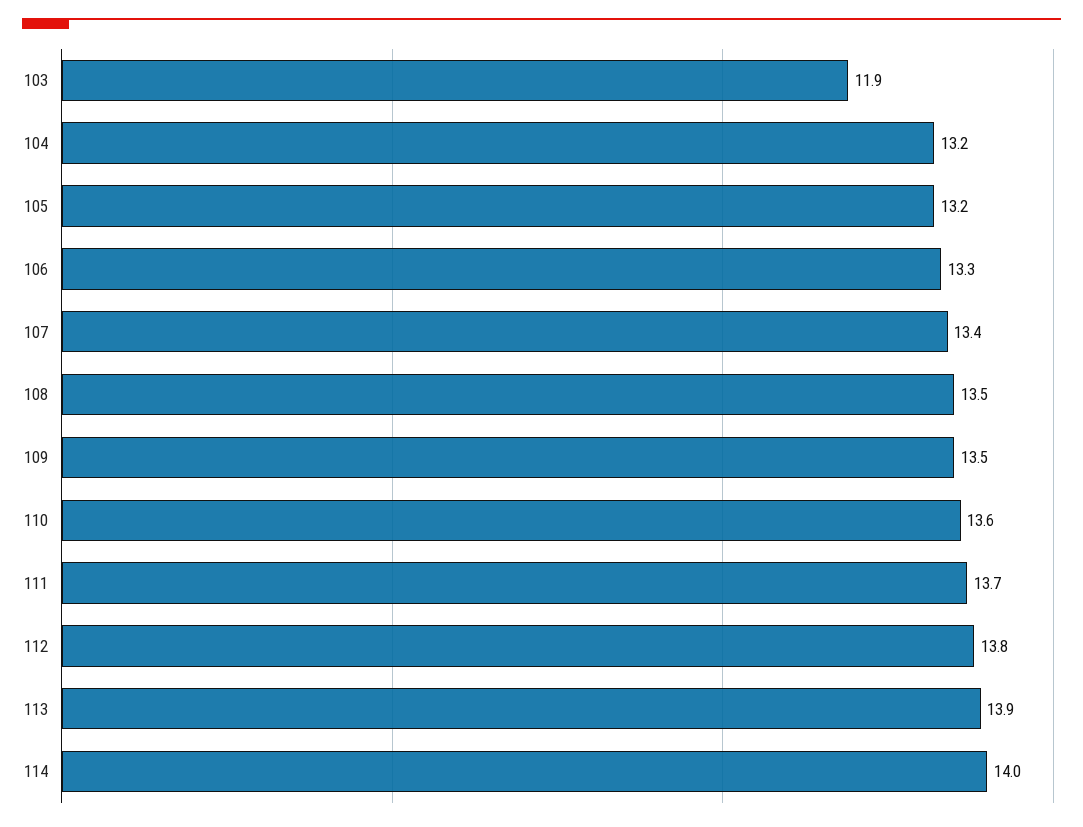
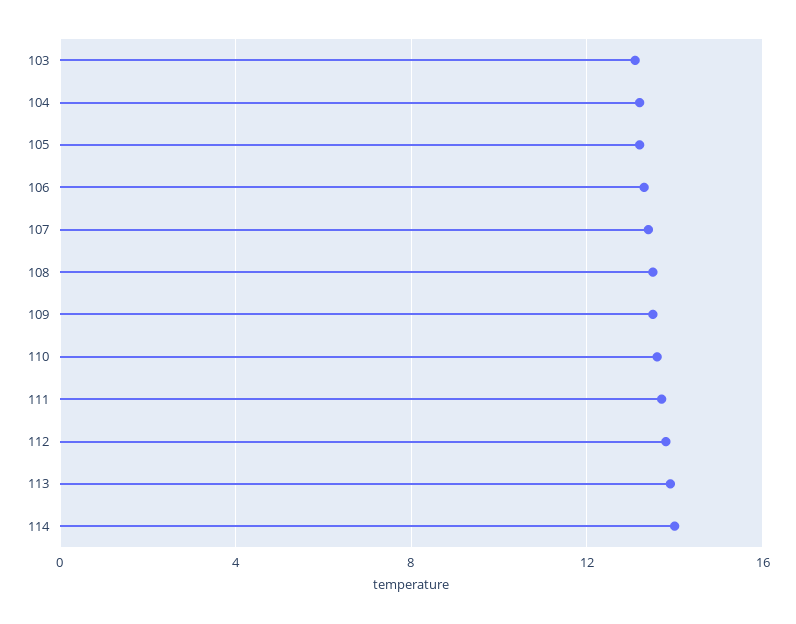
103: 11.9 -> 13

